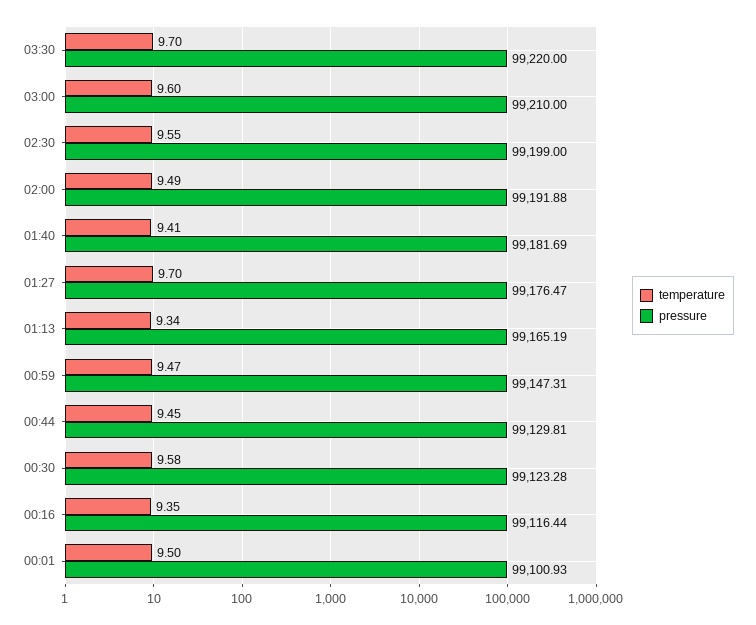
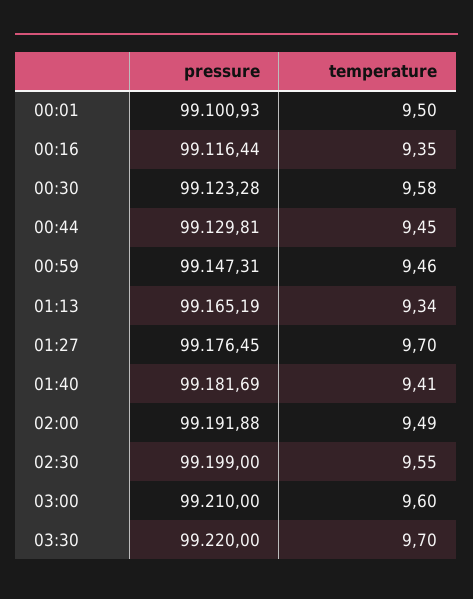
pressure, 01:27: 99176.47 -> 99176.45
temperature, 00:59: 9.47 -> 9.46

